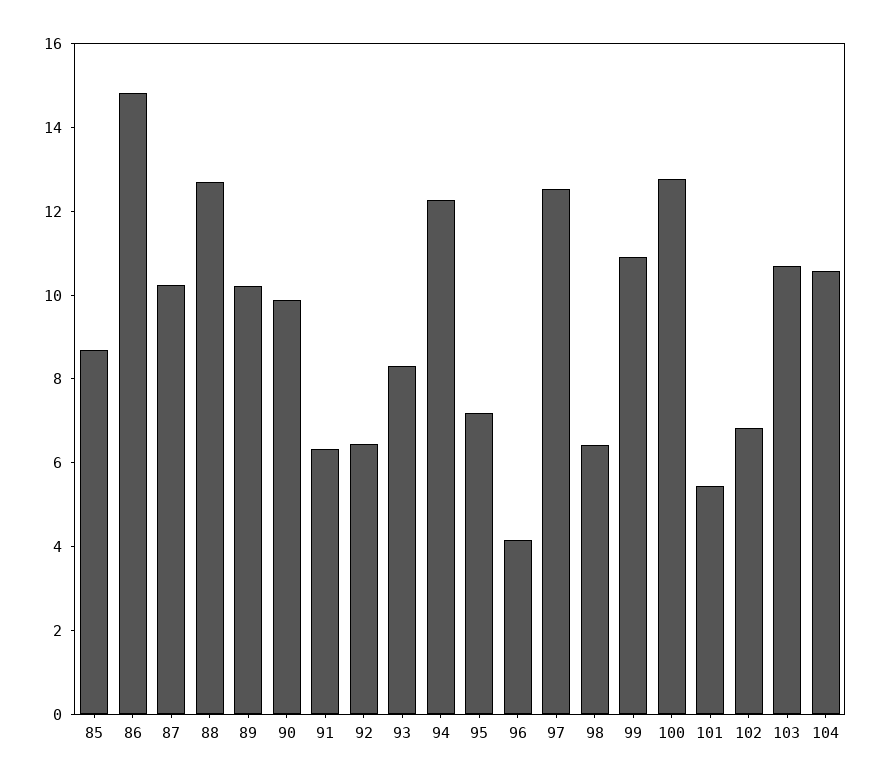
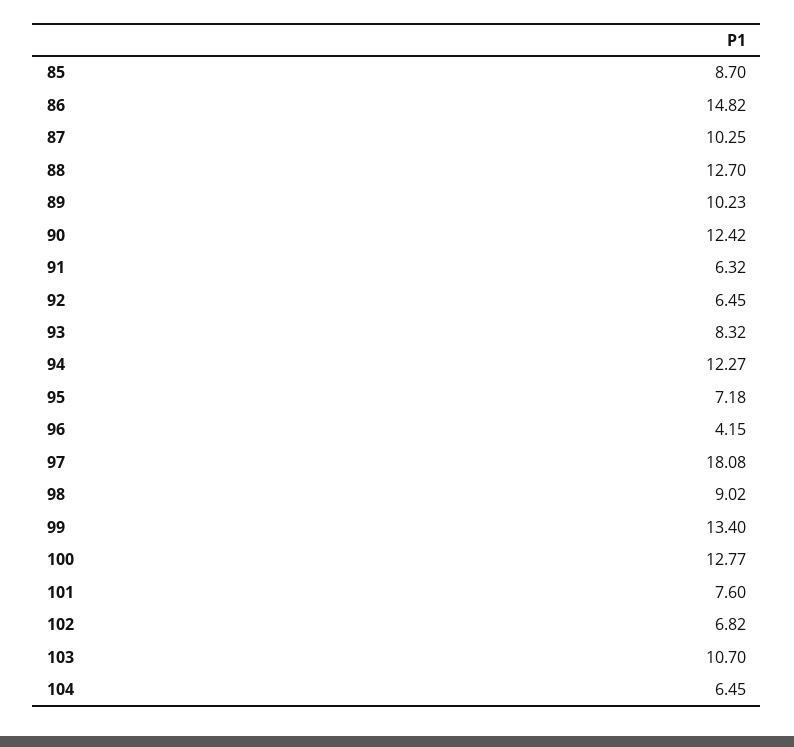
90: 10 -> 12.42
97: 12.5 -> 18.08
98: 6.5 -> 9.02
99: 11 -> 13.4
101: 5.5 -> 7.6
104: 10.5 -> 6.45

